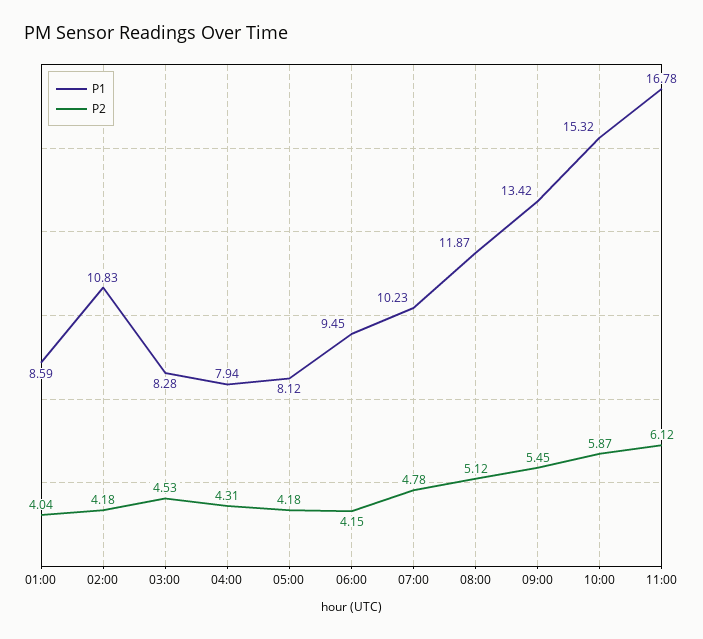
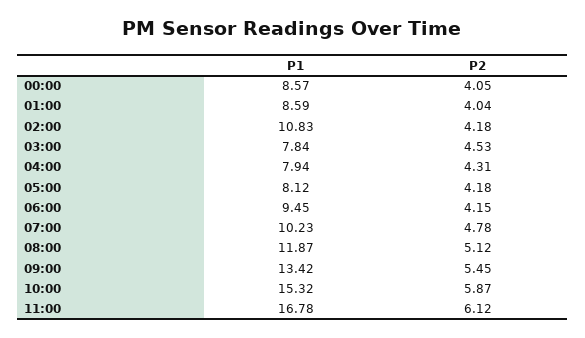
P1, 03:00: 8.28 -> 7.84
P1, 00:00: none -> 8.57
P2, 00:00: none -> 4.05

